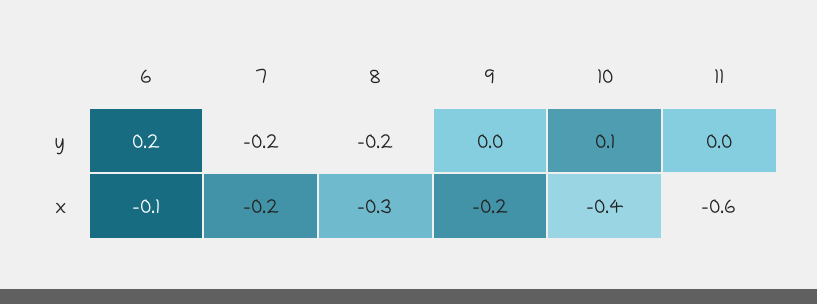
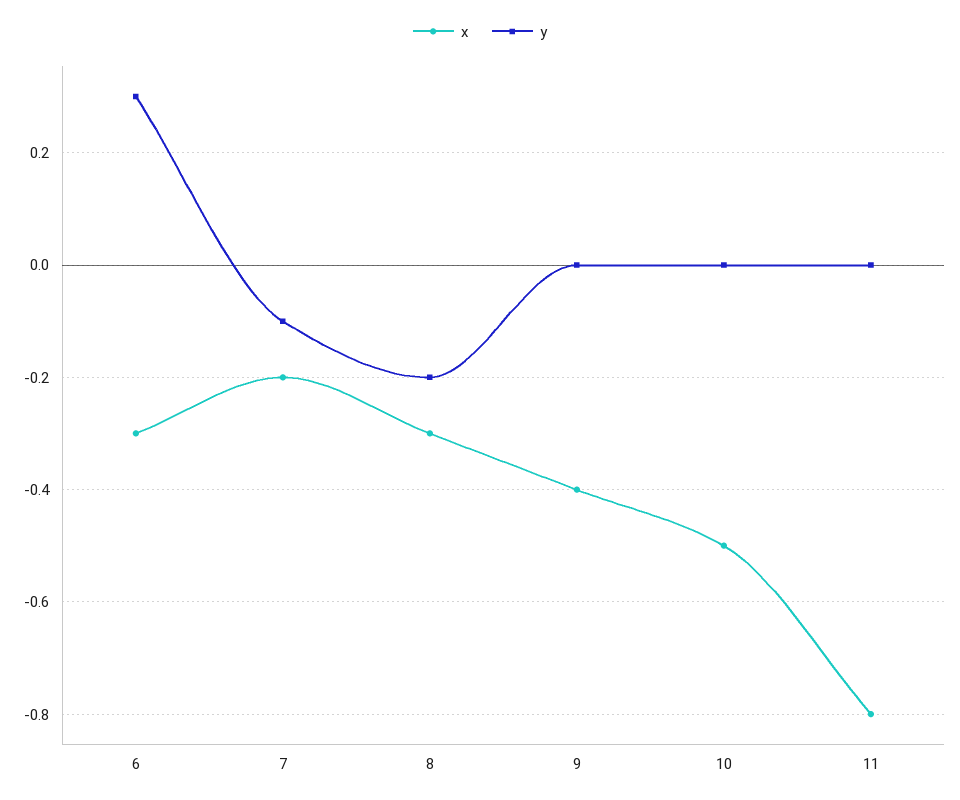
y, 6: 0.2 -> 0.3
y, 7: -0.2 -> -0.1
y, 10: 0.1 -> 0
x, 6: -0.1 -> -0.3
x, 9: -0.2 -> -0.4
x, 10: -0.4 -> -0.5
x, 11: -0.6 -> -0.8

